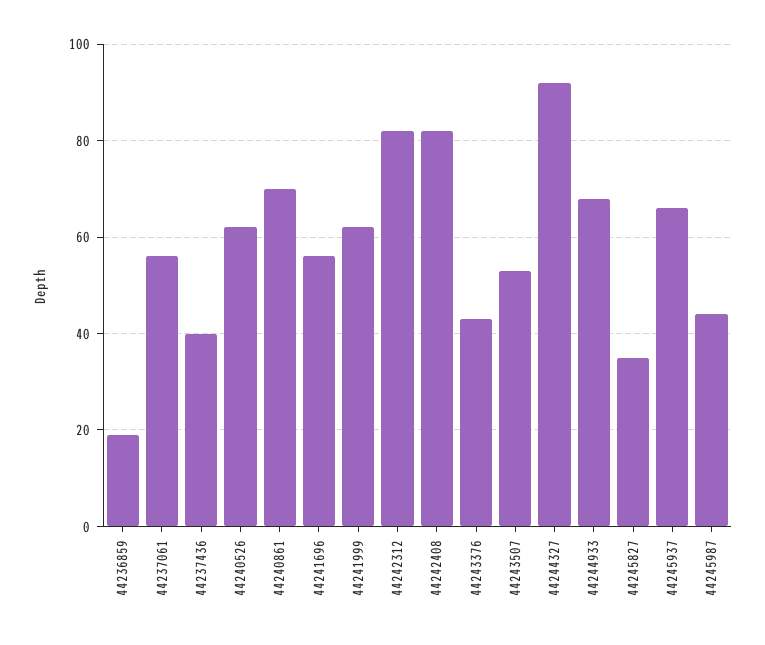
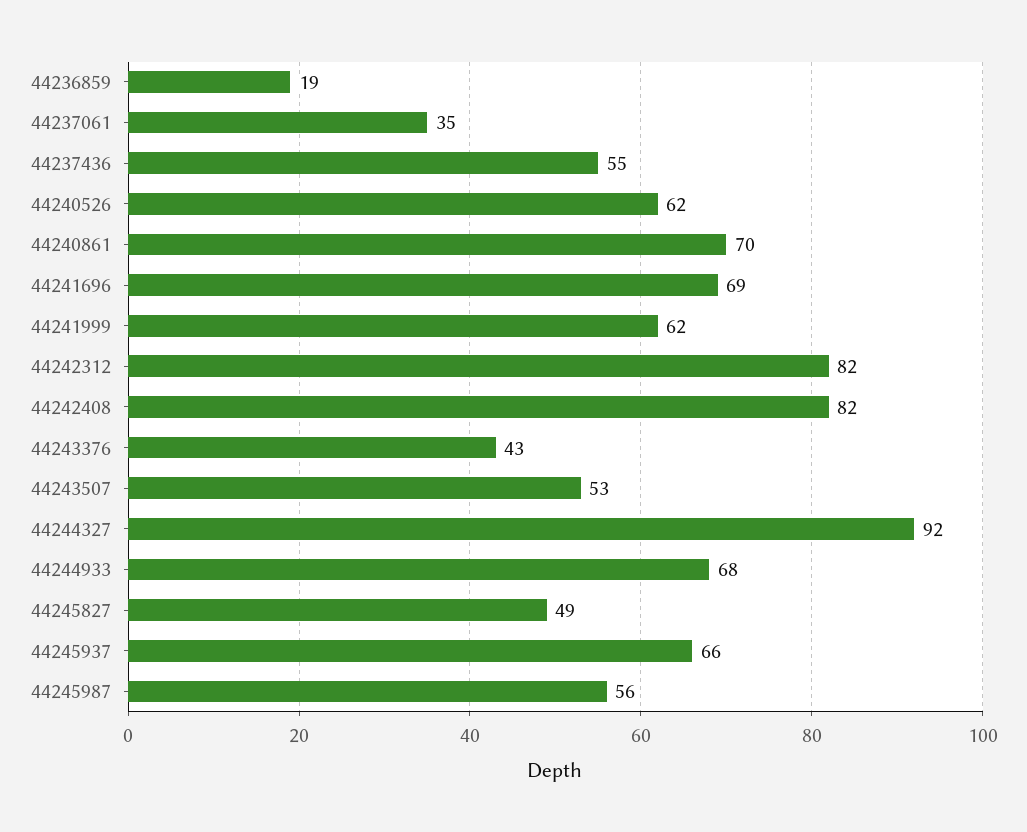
44237061: 55 -> 35
44237436: 40 -> 55
44241696: 55 -> 69
44245827: 35 -> 49
44245987: 45 -> 56

